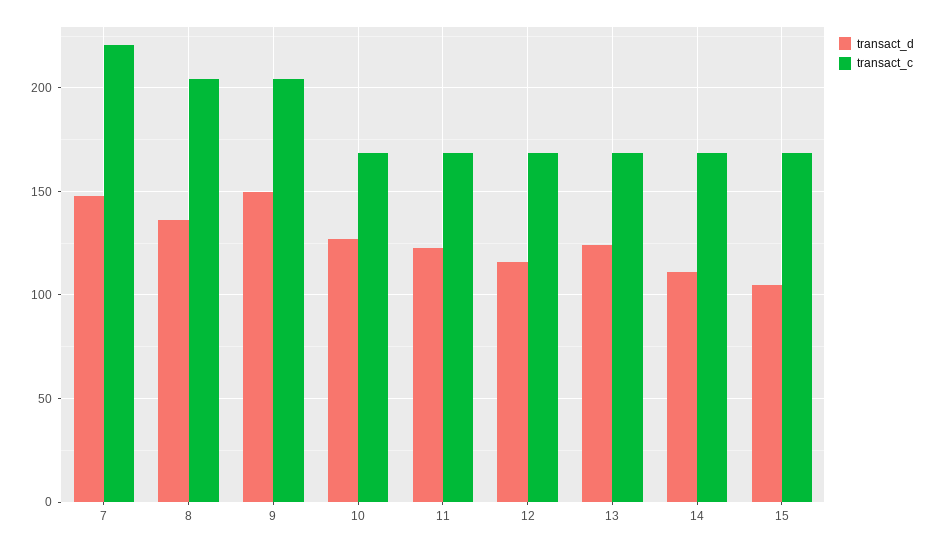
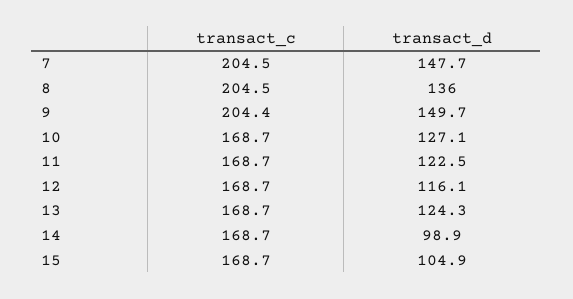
transact_c, 7: 220 -> 204.5
transact_d, 14: 110 -> 98.9

